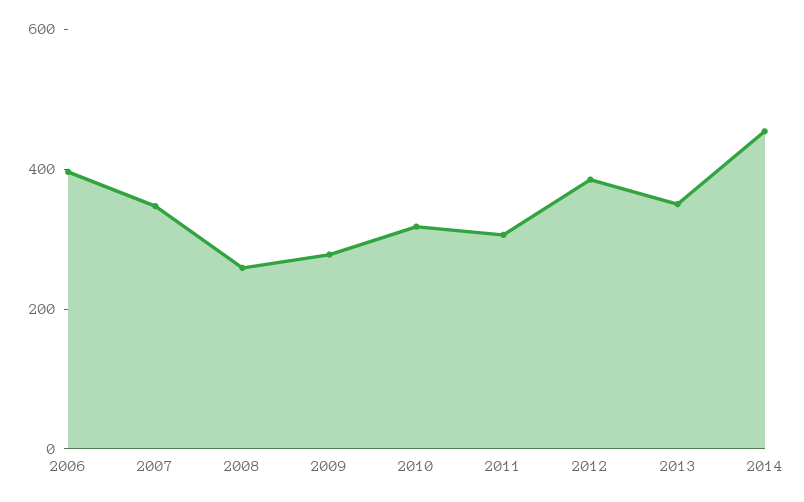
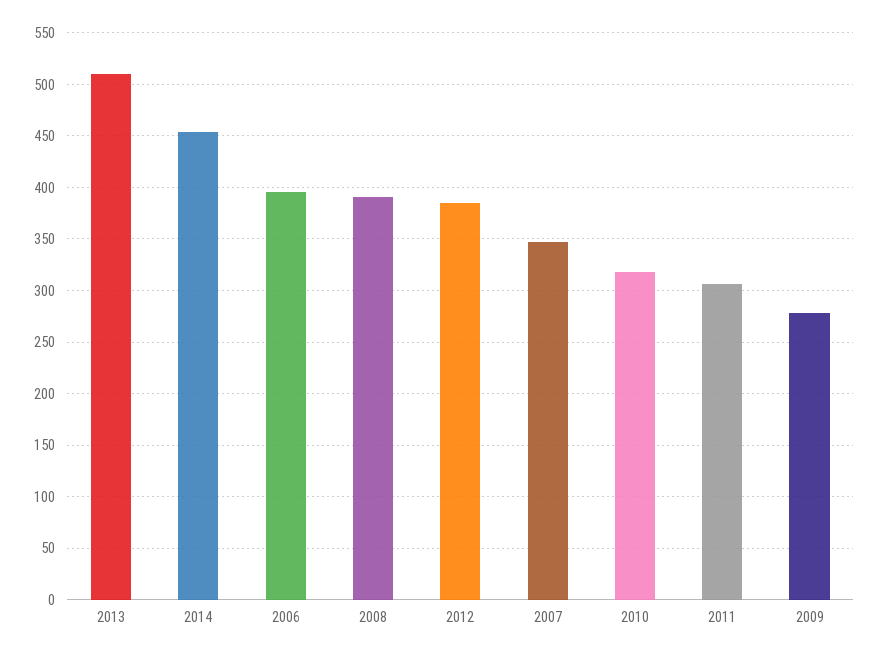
2008: 250 -> 390
2013: 350 -> 510

